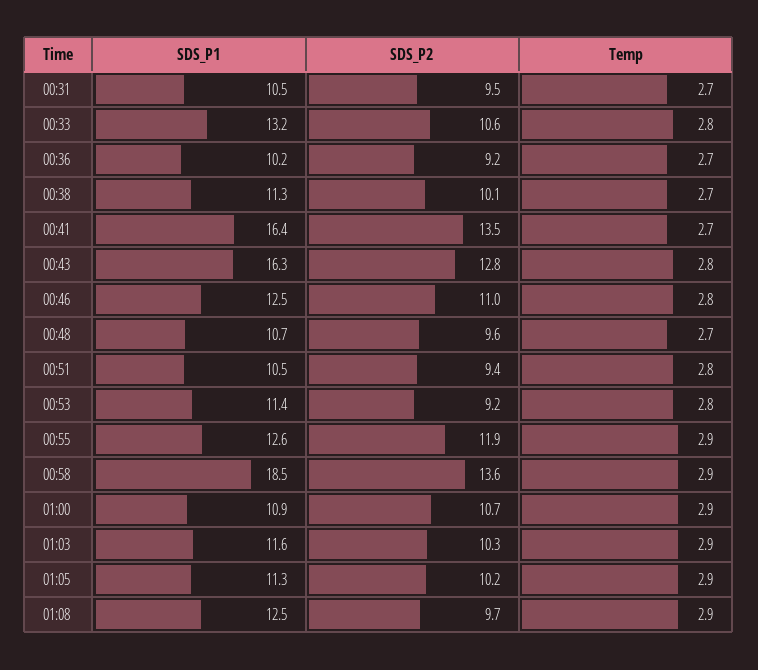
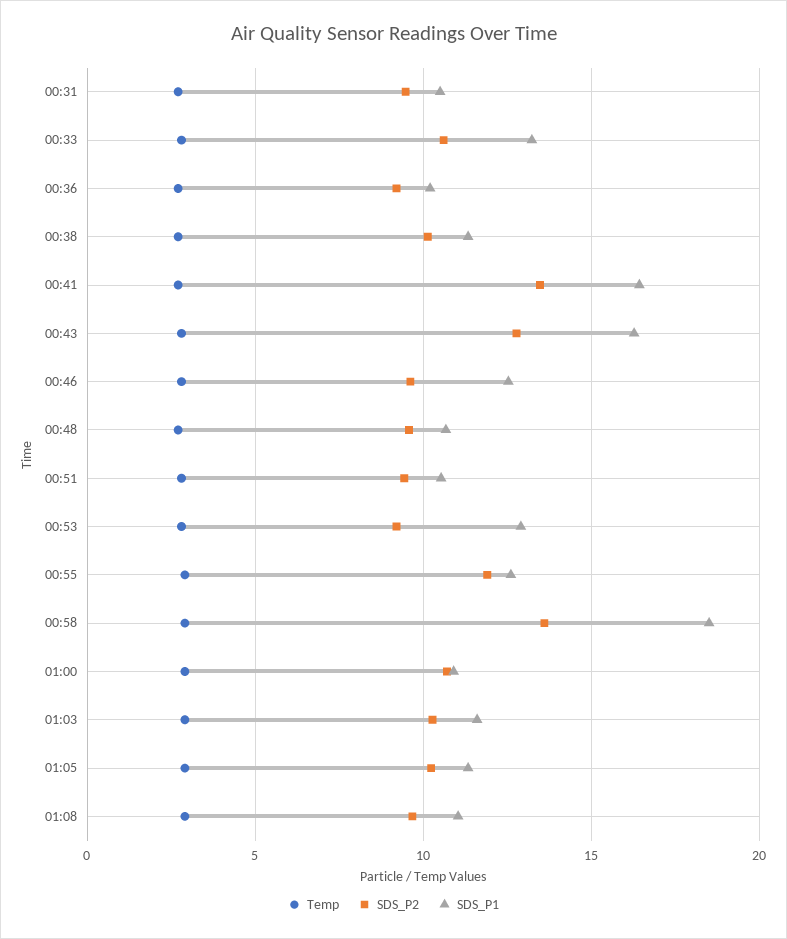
SDS_P2, 00:46: 11 -> 9.5
SDS_P1, 00:53: 11.4 -> 13
SDS_P1, 01:08: 12.5 -> 11

